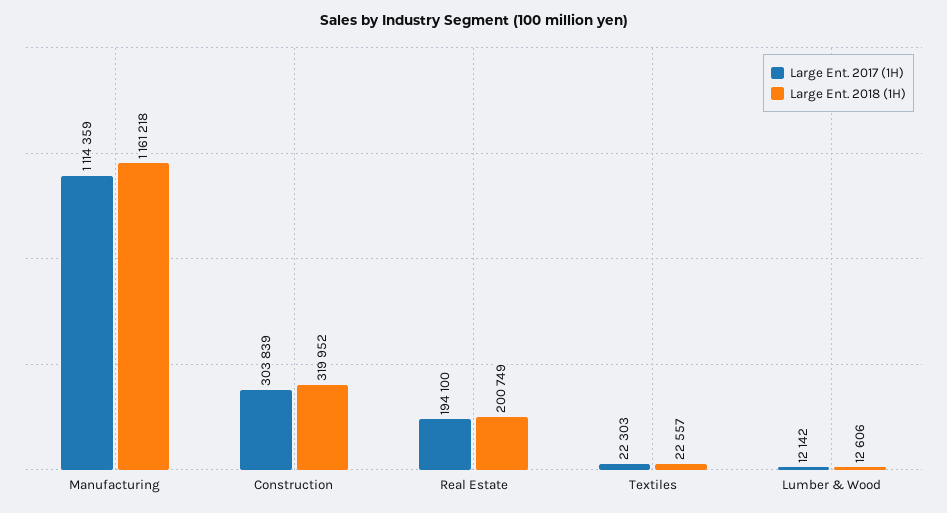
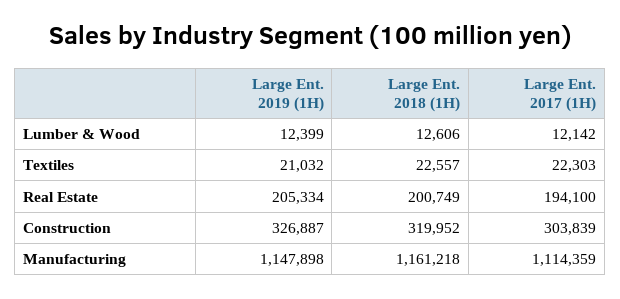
Large Ent. 2019 (1H), Lumber & Wood: none -> 12399
Large Ent. 2019 (1H), Textiles: none -> 21032
Large Ent. 2019 (1H), Real Estate: none -> 205334
Large Ent. 2019 (1H), Construction: none -> 326887
Large Ent. 2019 (1H), Manufacturing: none -> 1147898

